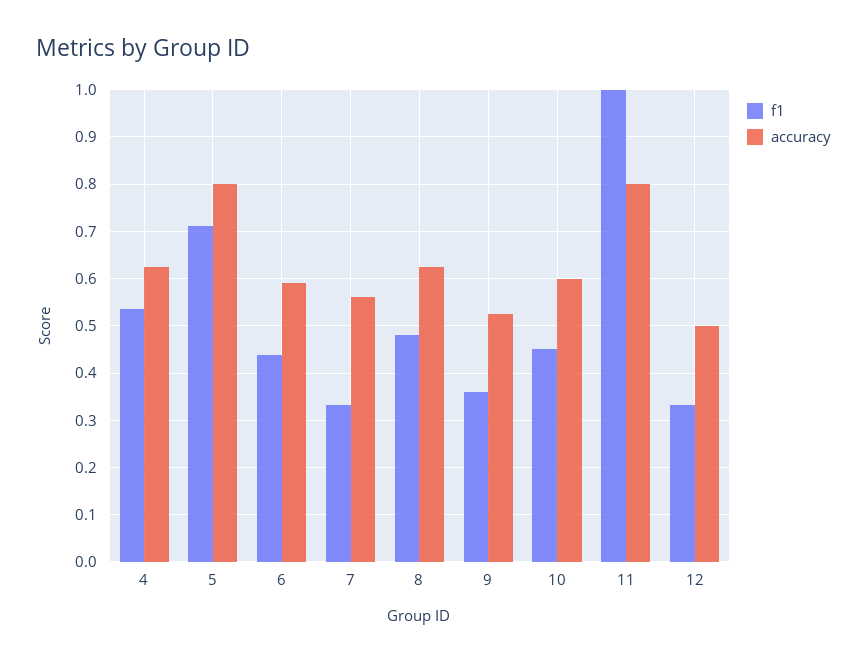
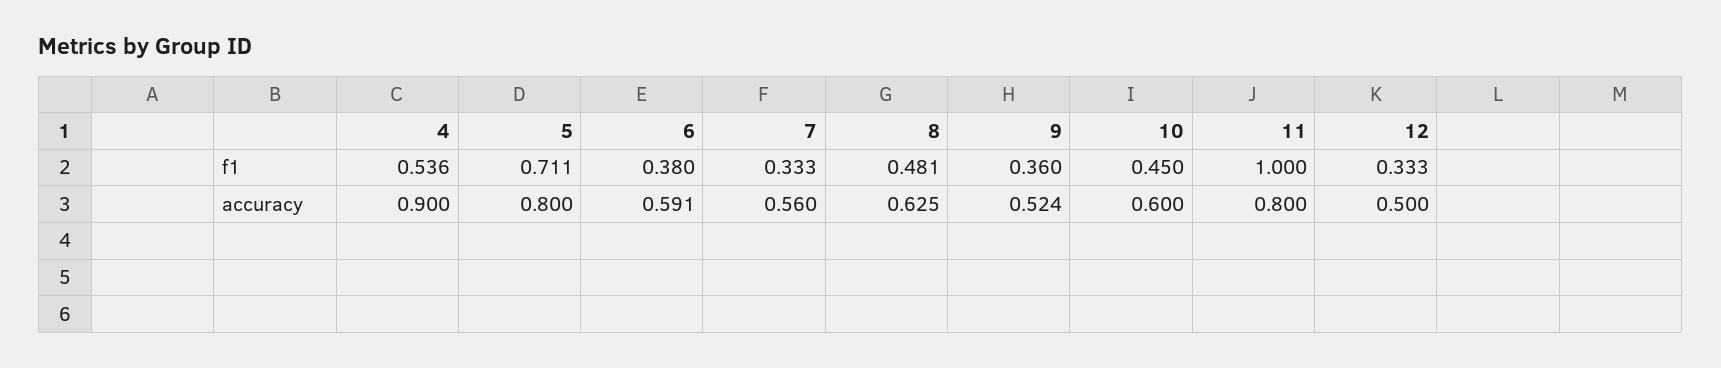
accuracy, 4: 0.62 -> 0.9
f1, 6: 0.44 -> 0.38

